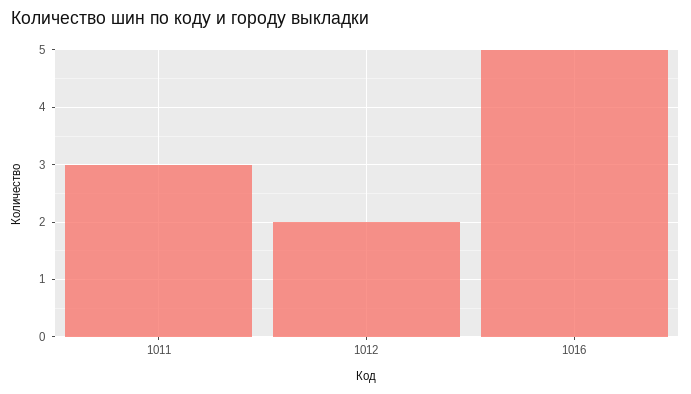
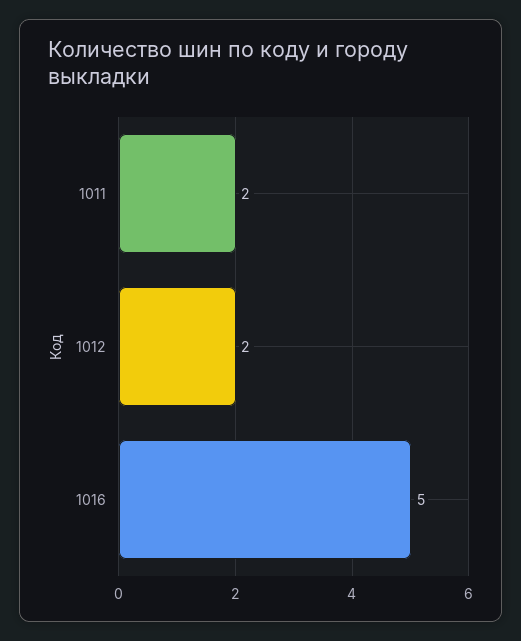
1011: 3 -> 2

